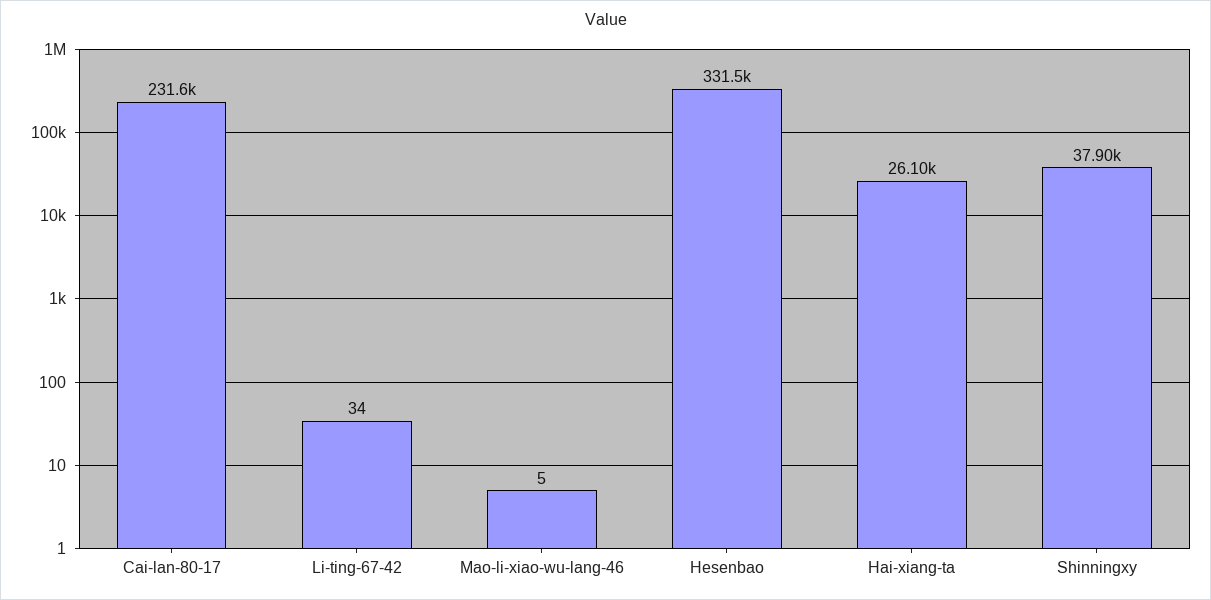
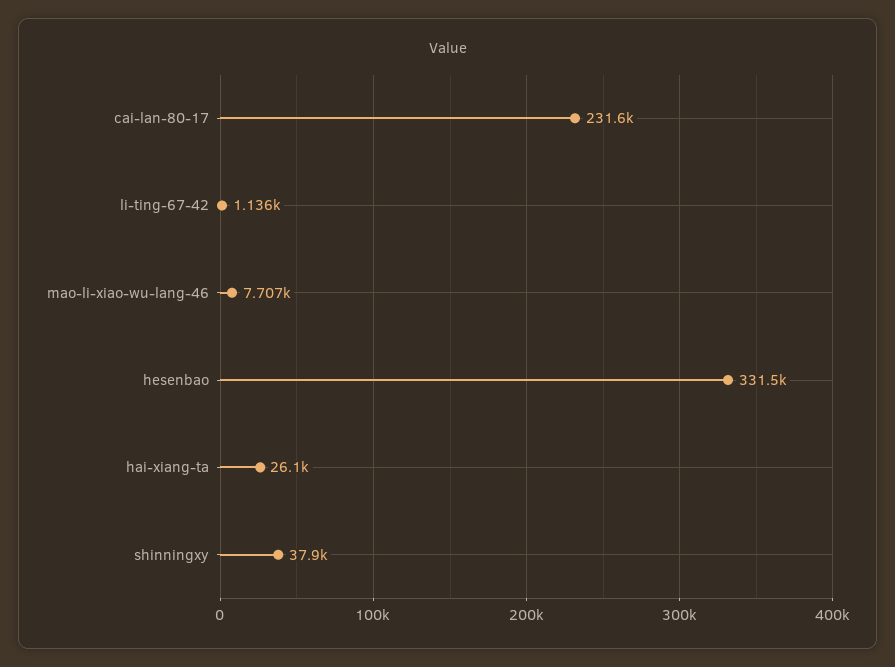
Li-ting-67-42: 34 -> 1136
Mao-li-xiao-wu-lang-46: 5 -> 7707

